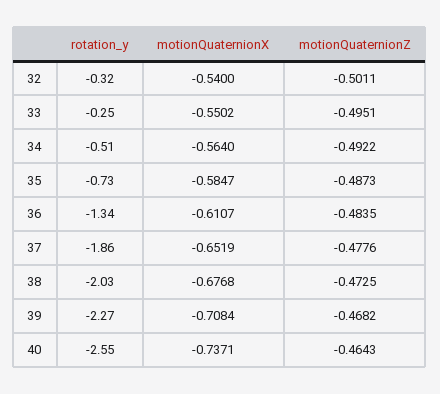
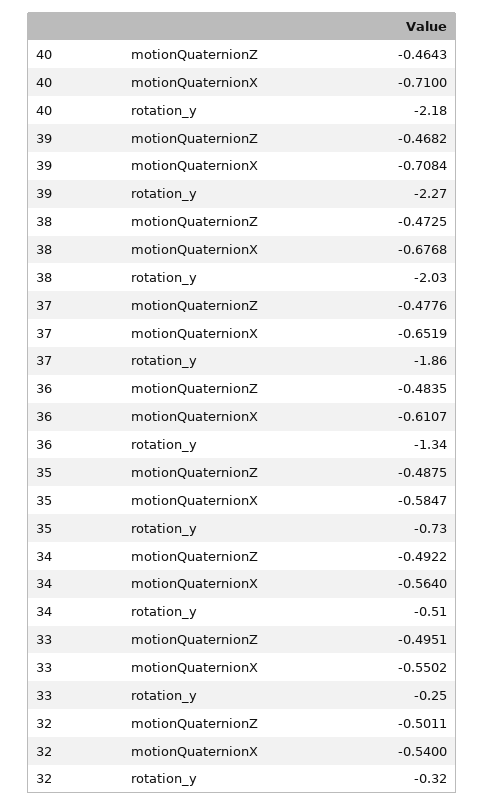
motionQuaternionZ, 35: -0.4873 -> -0.4875
rotation_y, 40: -2.55 -> -2.18
motionQuaternionX, 40: -0.7371 -> -0.71

